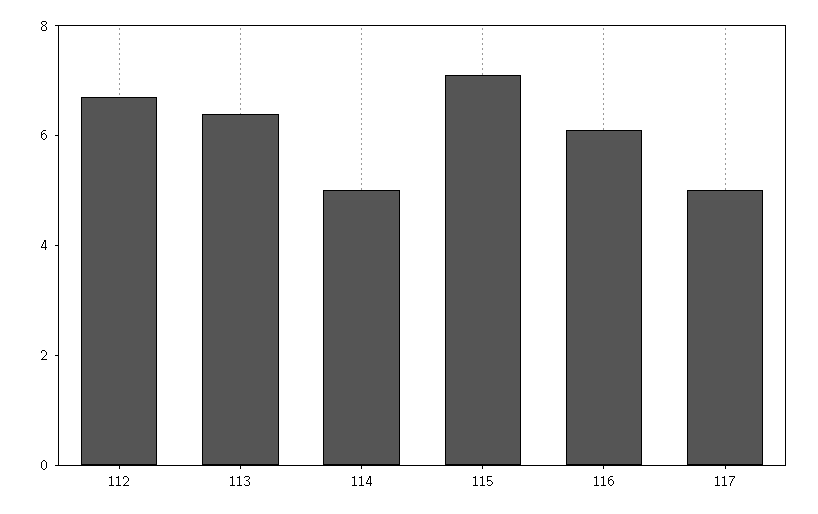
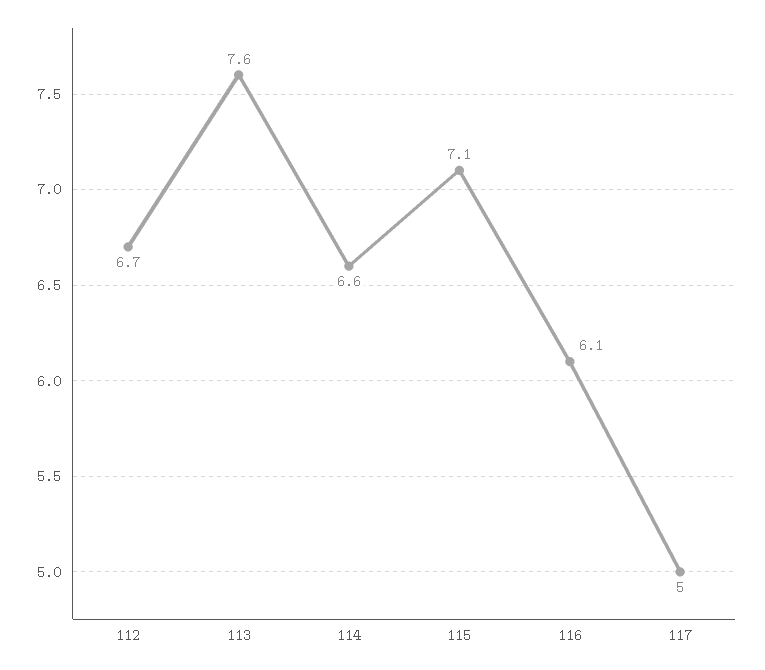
113: 6.5 -> 7.6
114: 5 -> 6.6

